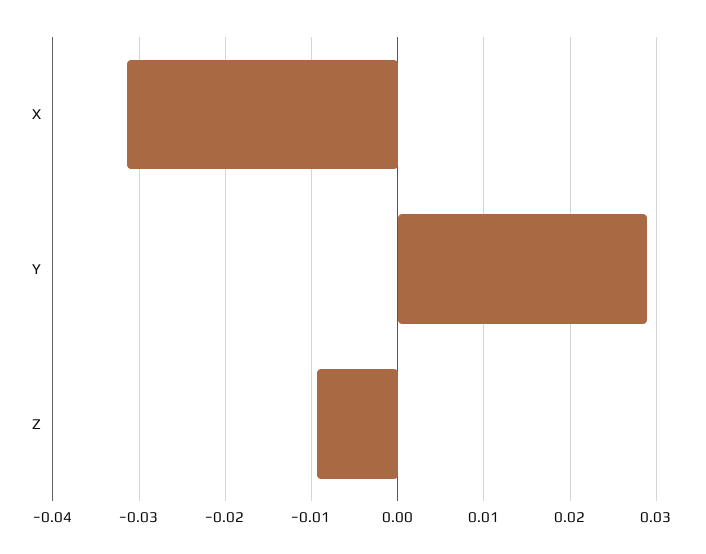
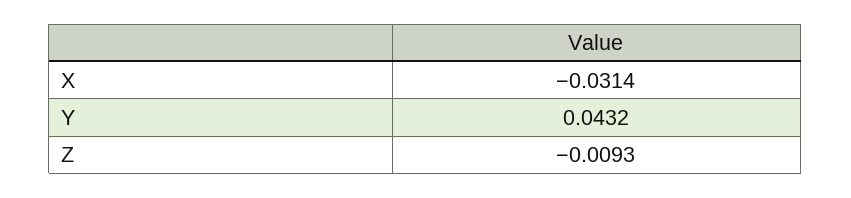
Y: 0.029 -> 0.0432

